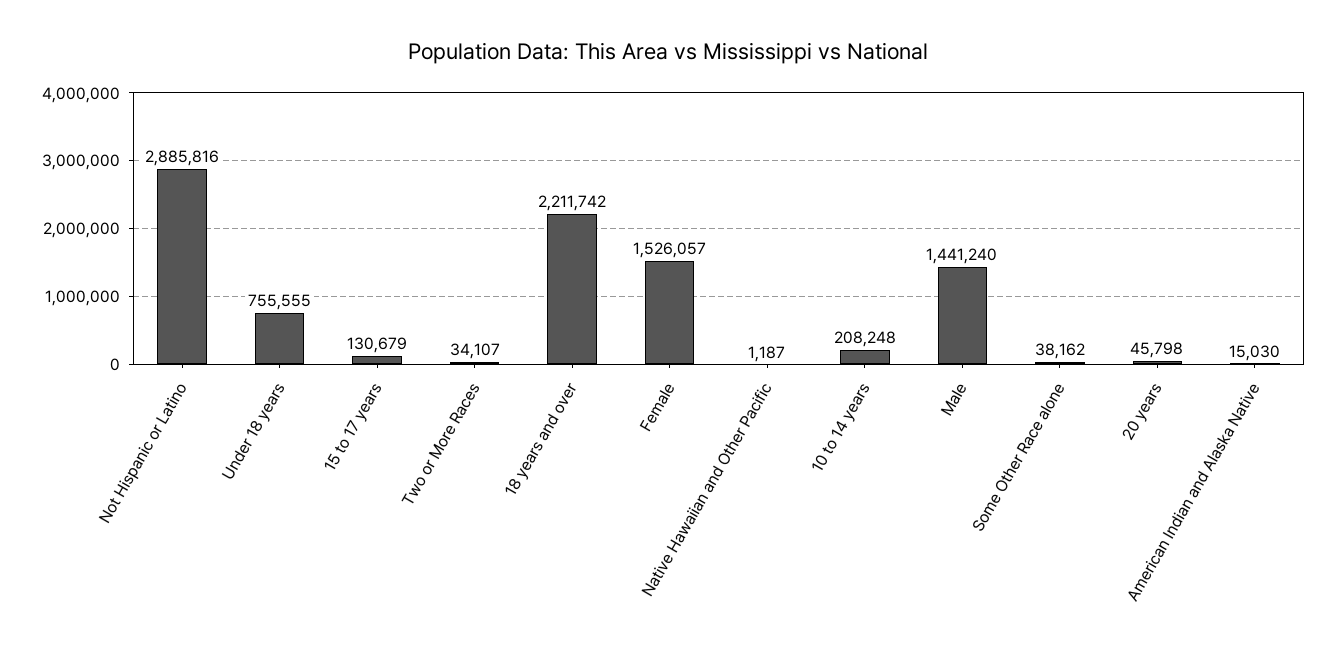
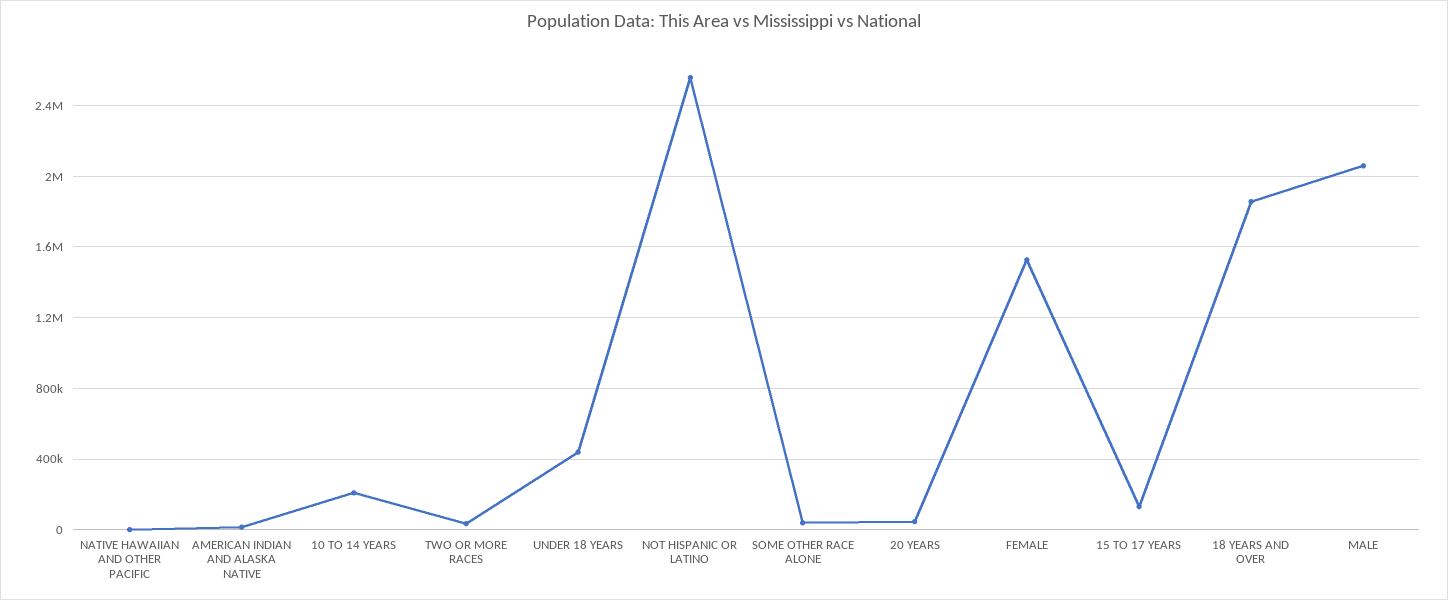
Not Hispanic or Latino: 2885816 -> 2550000
Under 18 years: 755555 -> 450000
18 years and over: 2211742 -> 1850000
Male: 1441240 -> 2050000

